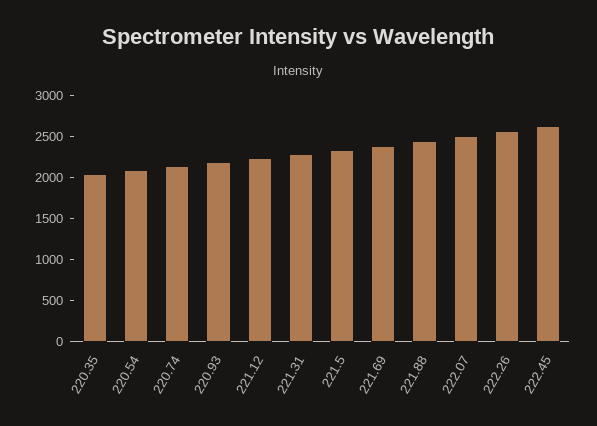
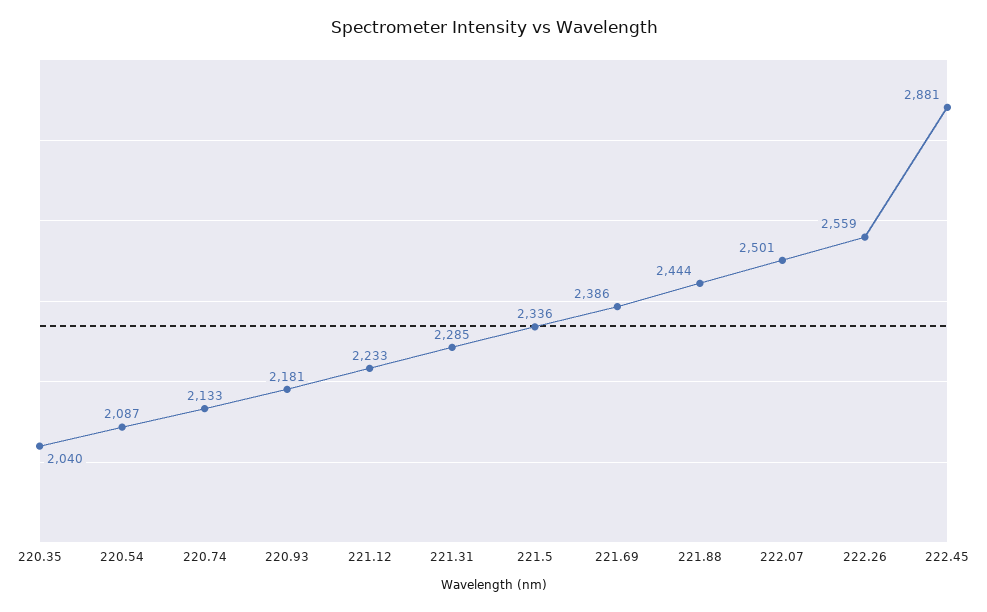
222.45: 2600 -> 2881

